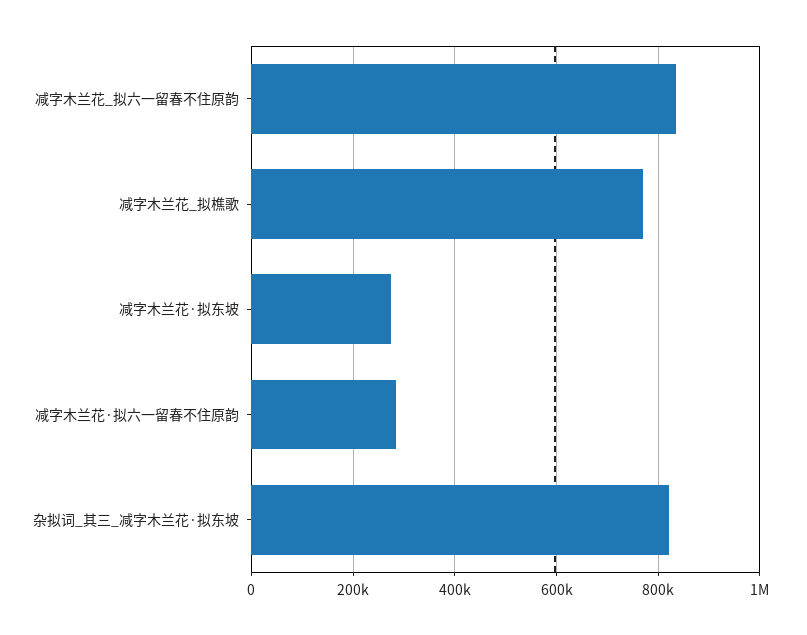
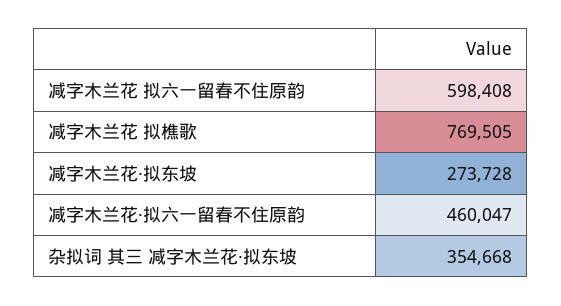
减字木兰花_拟六一留春不住原韵: 840000 -> 598408
减字木兰花·拟六一留春不住原韵: 280000 -> 460047
杂拟词_其三_减字木兰花·拟东坡: 820000 -> 354668

